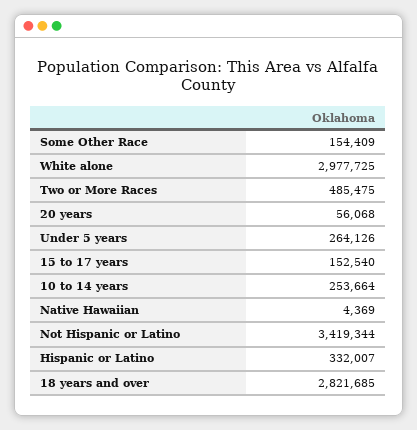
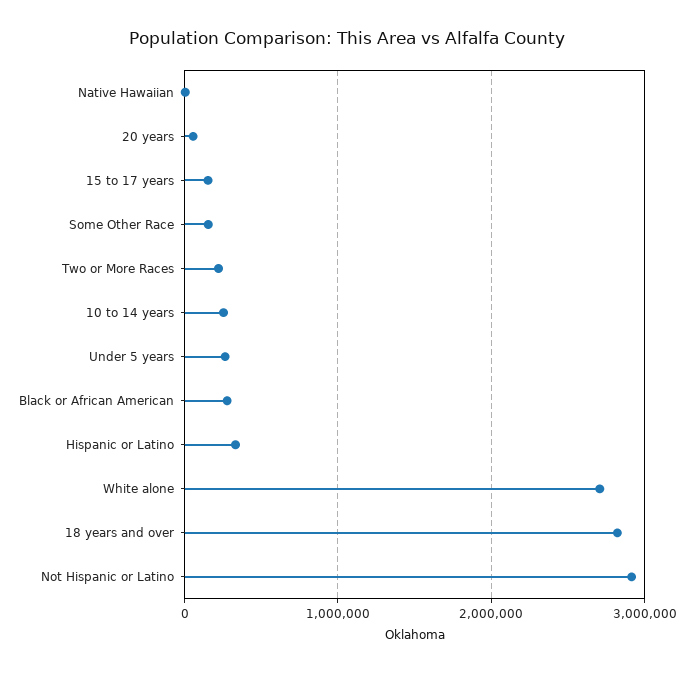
White alone: 2977725 -> 2700000
Two or More Races: 485475 -> 200000
Not Hispanic or Latino: 3419344 -> 2900000
Black or African American: none -> 300000

